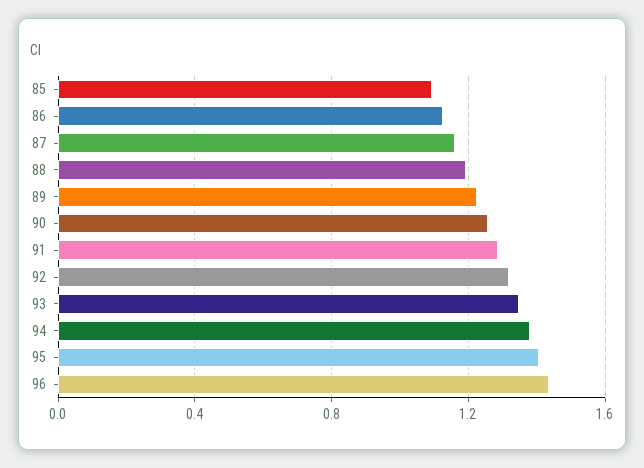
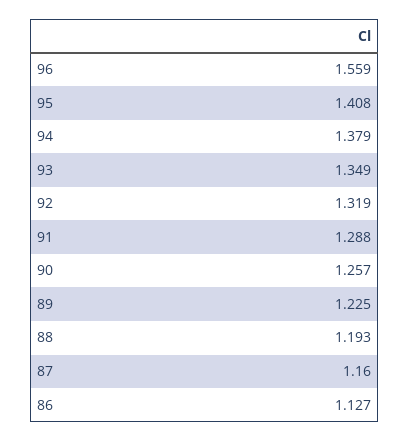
85: 1.1 -> none
96: 1.45 -> 1.559

